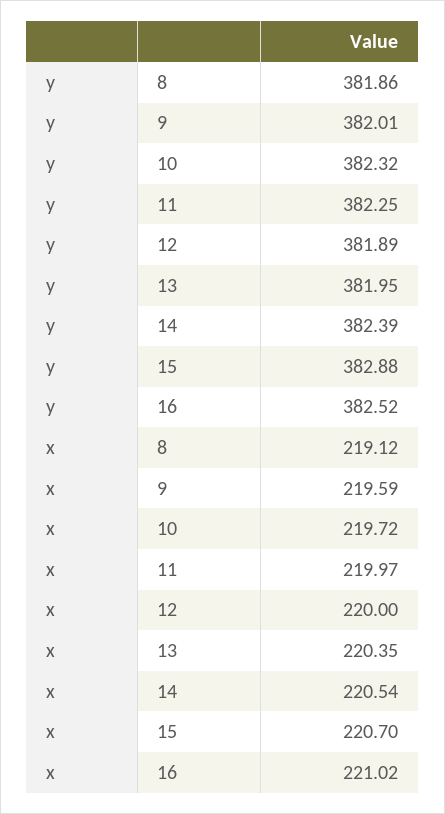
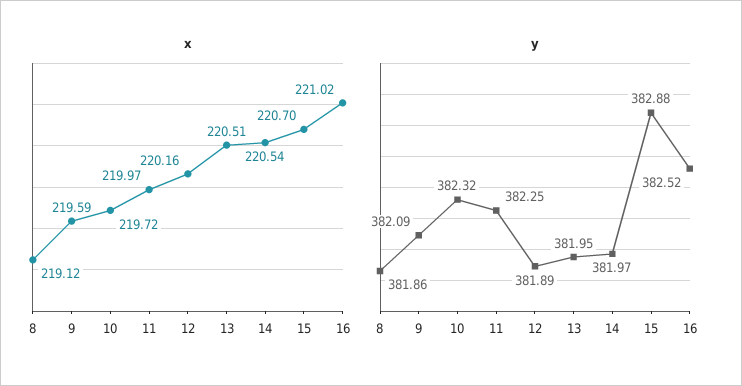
y, 9: 382.01 -> 382.09
y, 14: 382.39 -> 381.97
x, 12: 220 -> 220.16
x, 13: 220.35 -> 220.51

